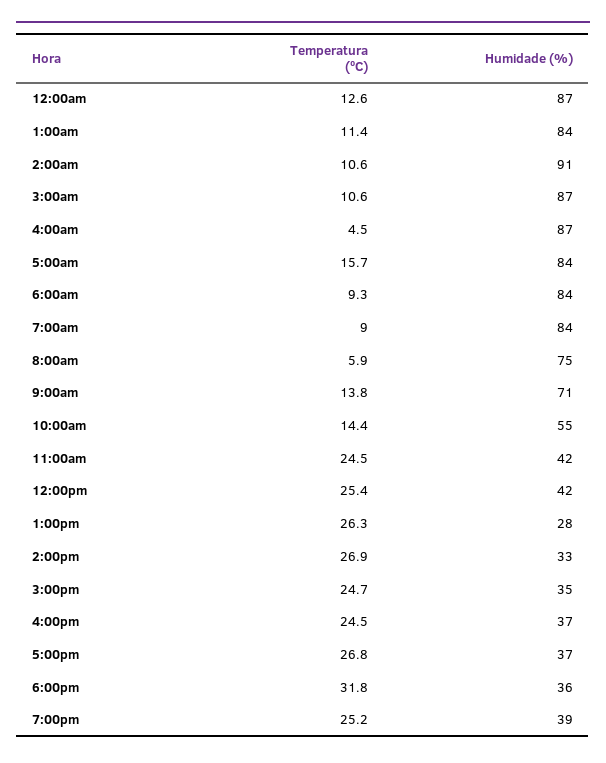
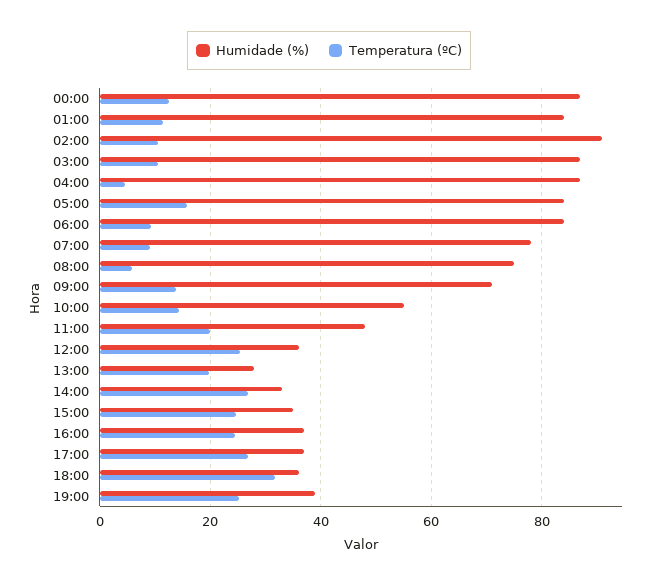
Humidade (%), 7:00am: 84 -> 78
Temperatura (ºC), 11:00am: 24.5 -> 20
Humidade (%), 11:00am: 42 -> 48
Humidade (%), 12:00pm: 42 -> 36
Temperatura (ºC), 1:00pm: 26.3 -> 20

